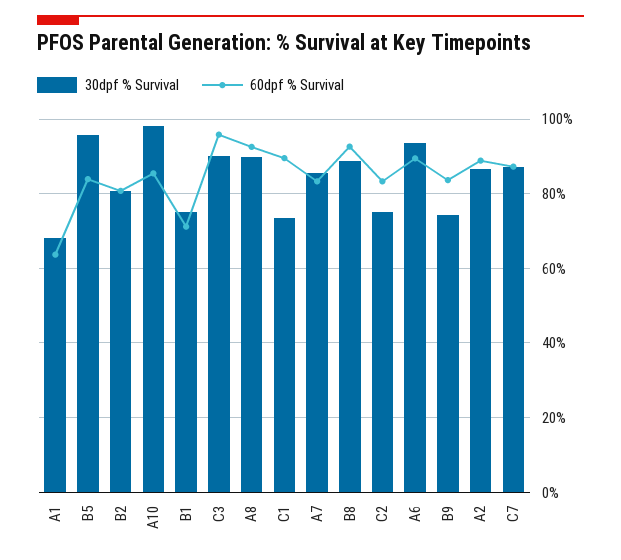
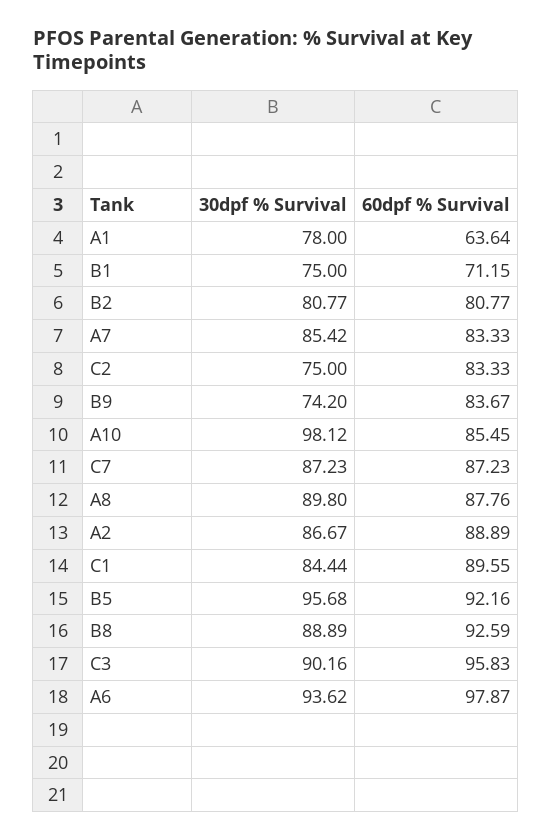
30dpf % Survival, A1: 68 -> 78
60dpf % Survival, B5: 84 -> 92.16
60dpf % Survival, A8: 92 -> 87.76
30dpf % Survival, C1: 74 -> 84.44
60dpf % Survival, A6: 90 -> 97.87

